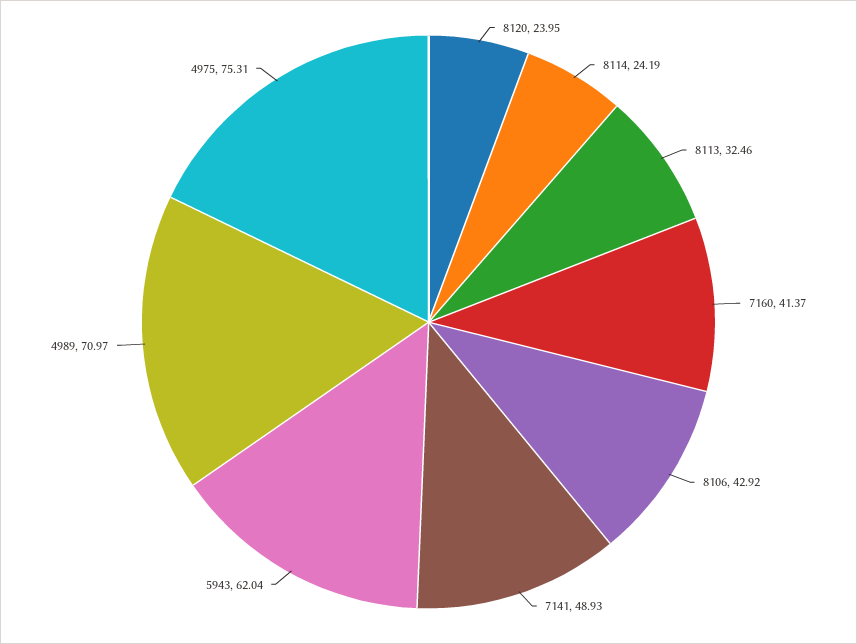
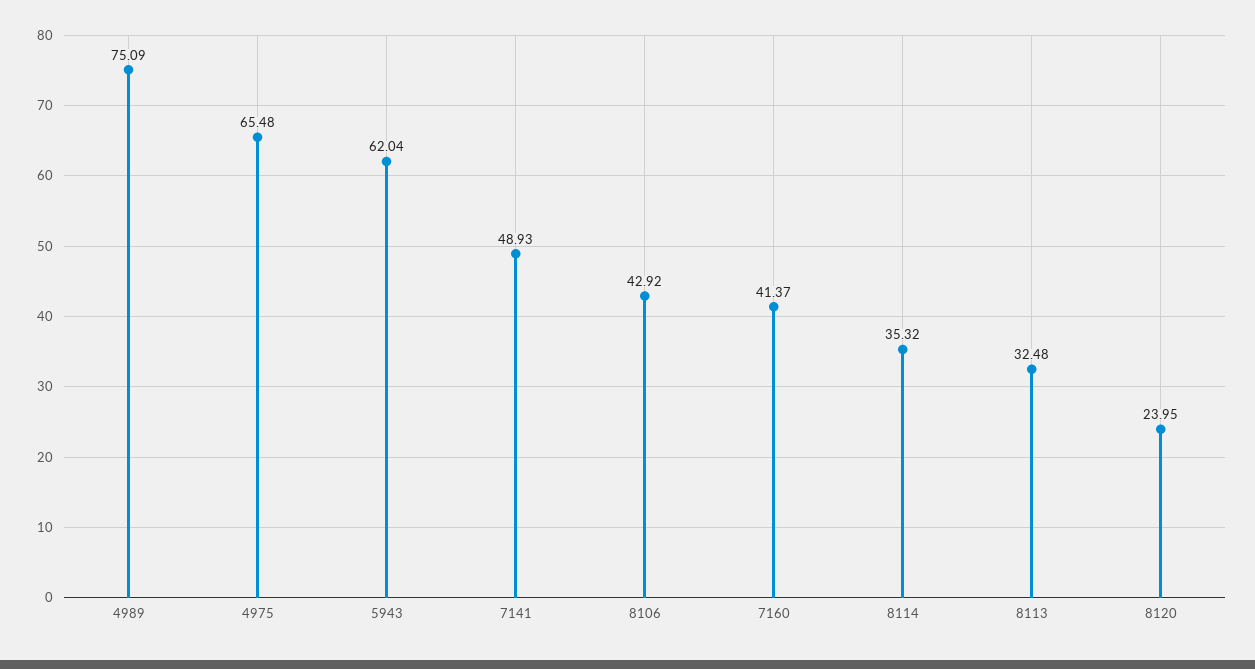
8114: 24.19 -> 35.32
8113: 32.46 -> 32.48
4989: 70.97 -> 75.09
4975: 75.31 -> 65.48

